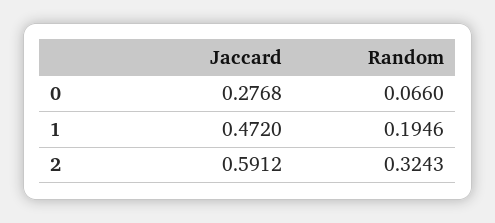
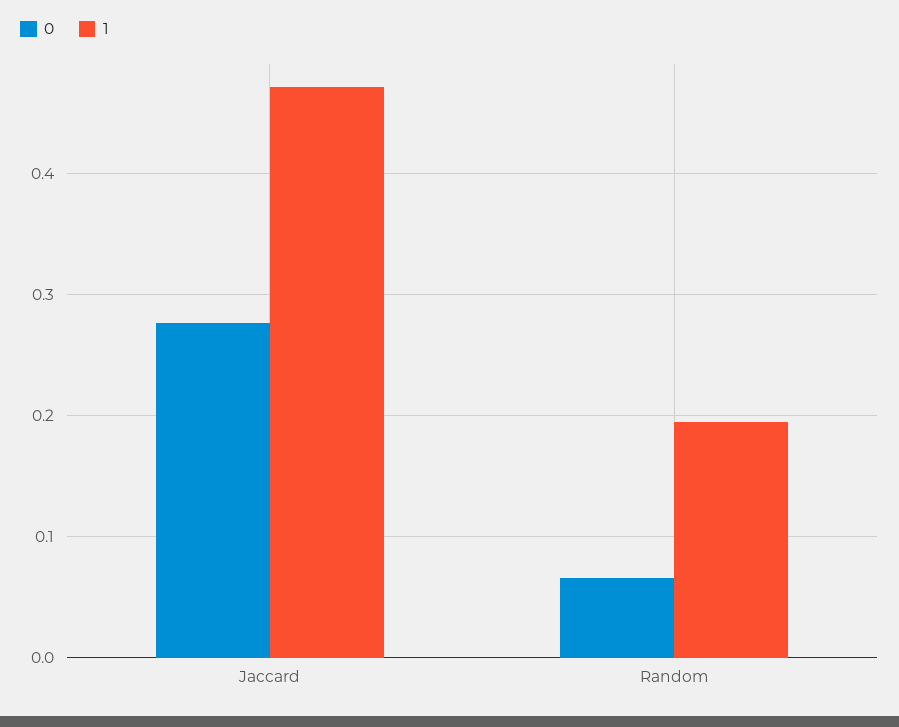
2, Jaccard: 0.5912 -> none
2, Random: 0.3243 -> none

